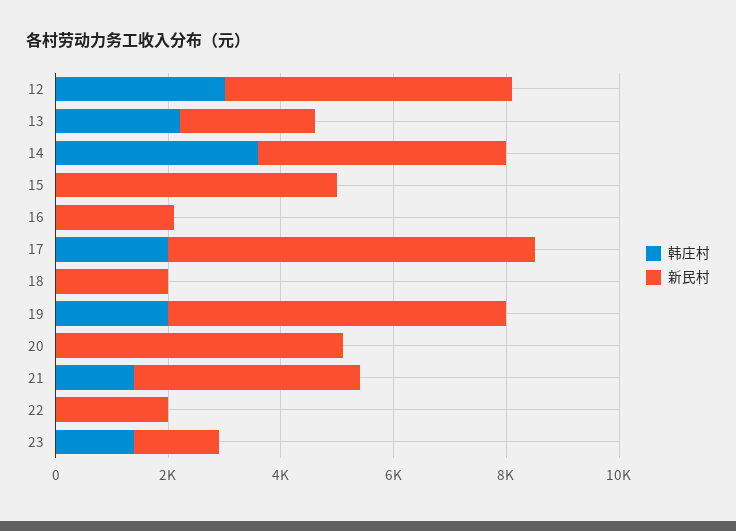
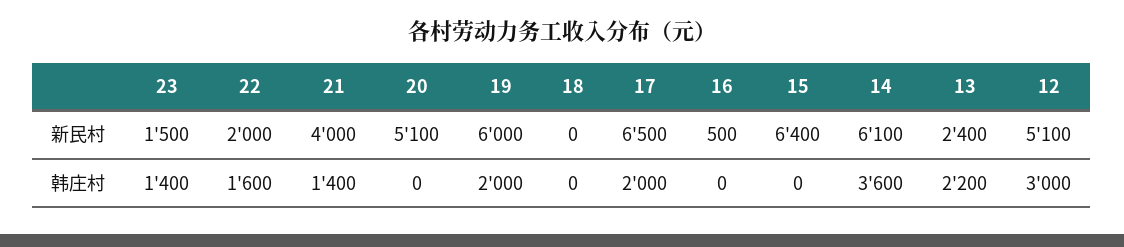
新民村, 14: 4500 -> 6100
新民村, 15: 5000 -> 6400
新民村, 16: 2000 -> 500
新民村, 18: 2000 -> 0
韩庄村, 22: 0 -> 1600

